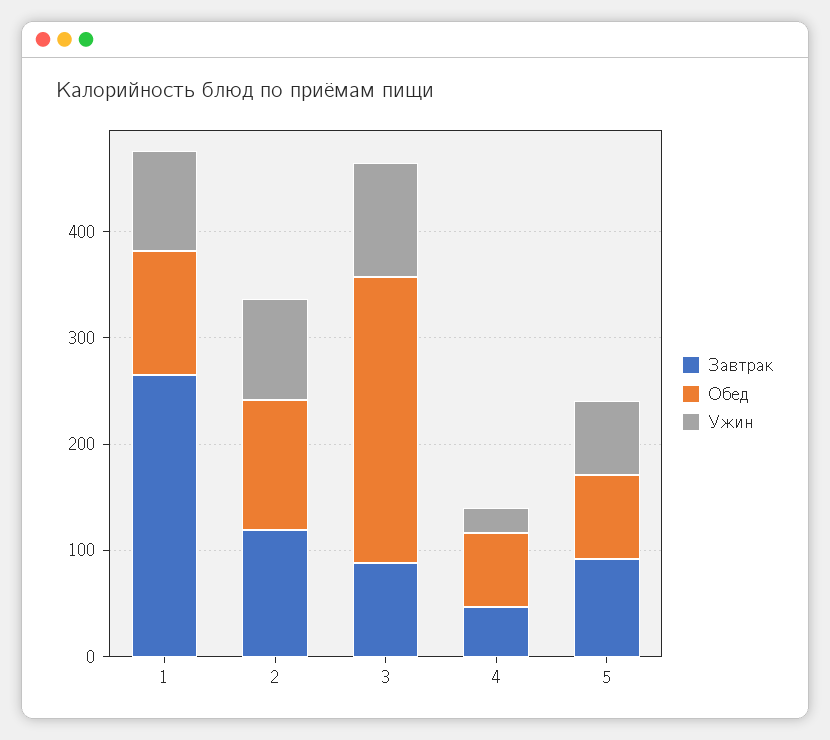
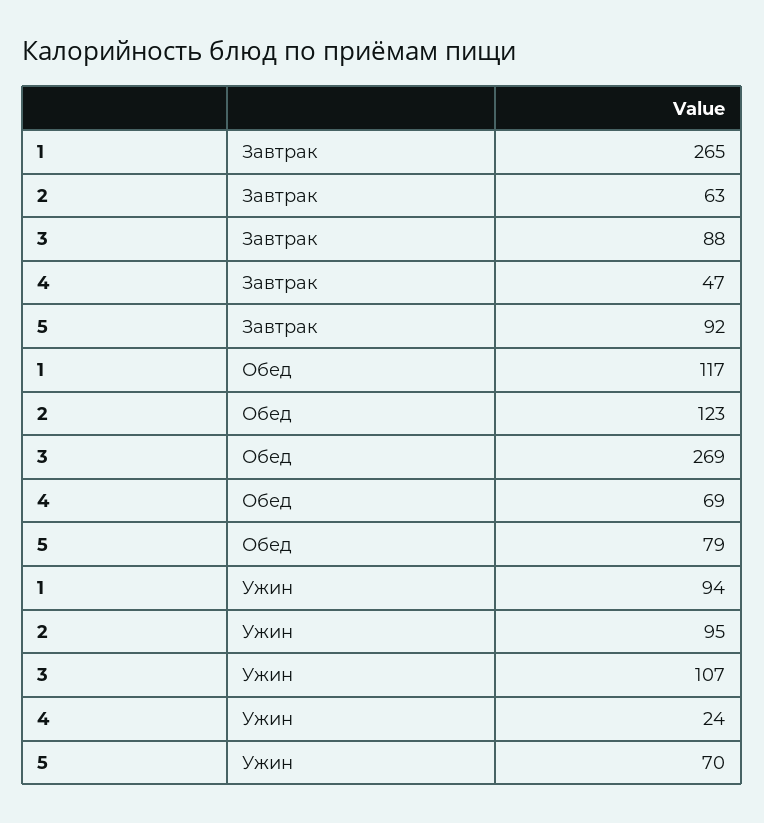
Завтрак, 2: 120 -> 63

